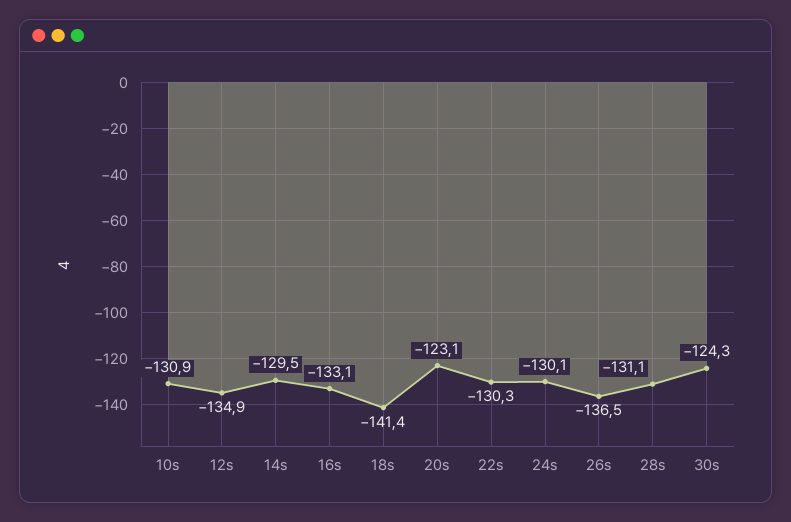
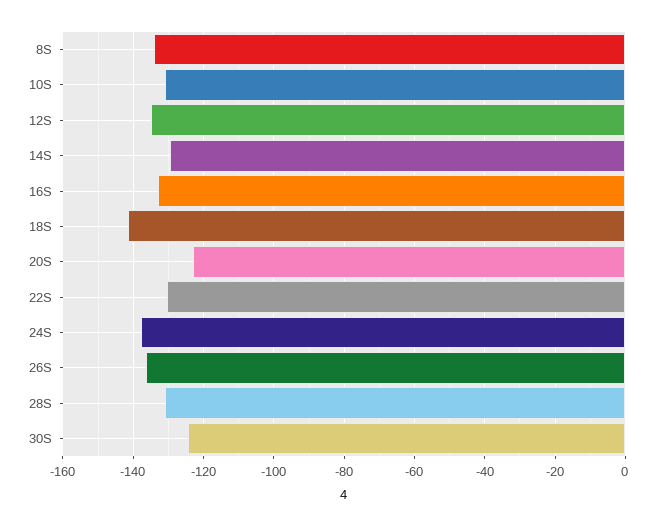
24s: -130.1 -> -138
8S: none -> -134

